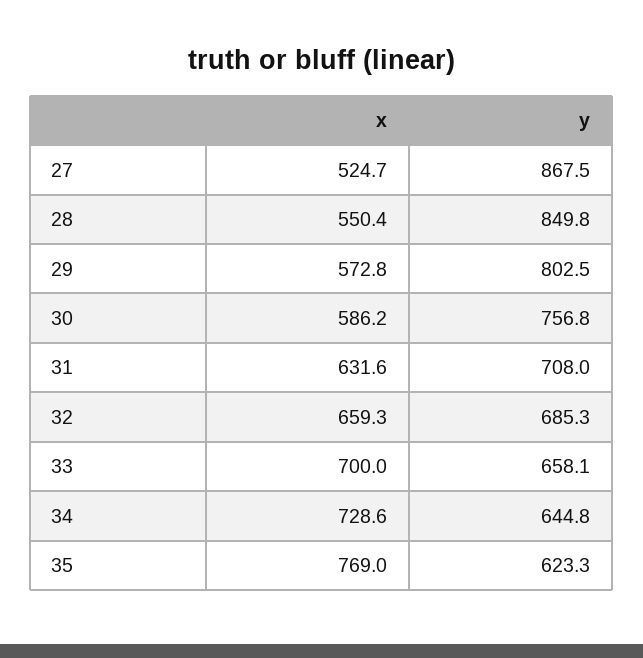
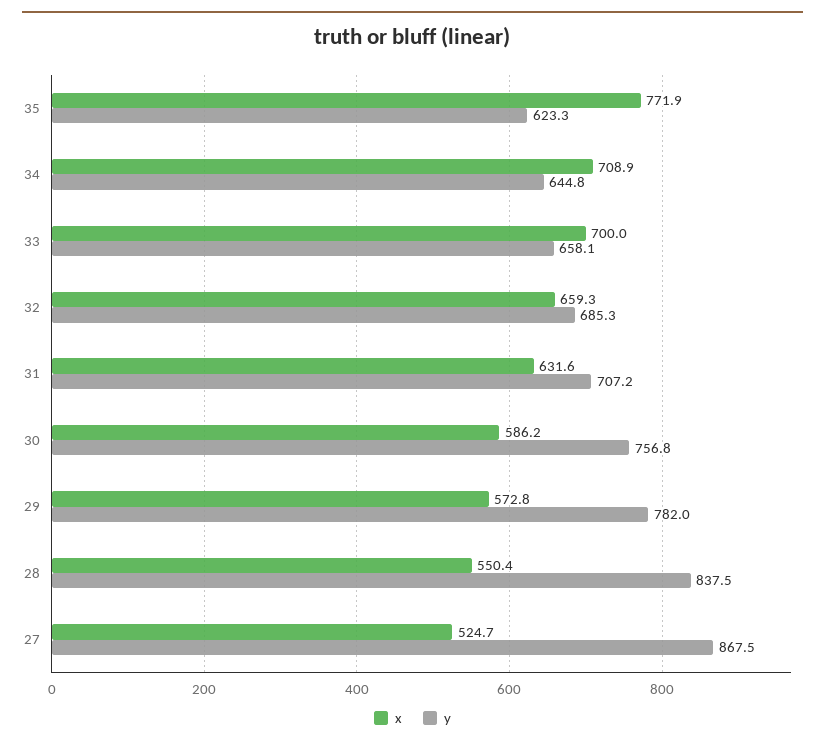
y, 28: 849.8 -> 837.5
y, 29: 802.5 -> 782
y, 31: 708 -> 707.2
x, 34: 728.6 -> 708.9
x, 35: 769 -> 771.9

